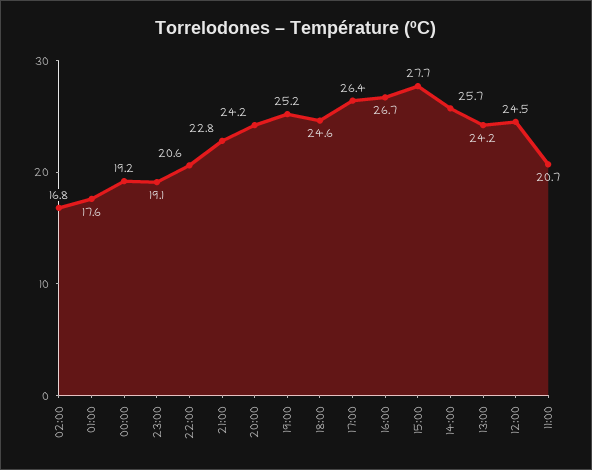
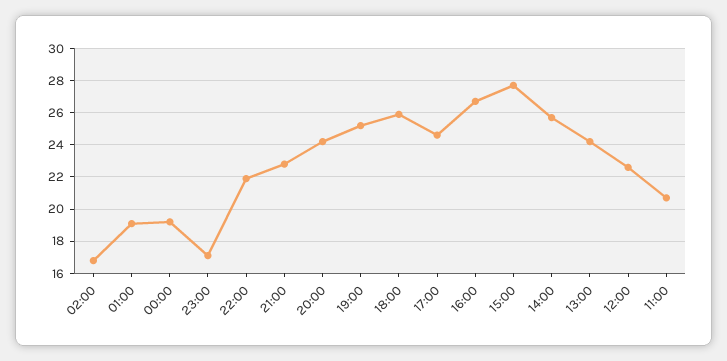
01:00: 17.6 -> 19
23:00: 19.1 -> 17
22:00: 20.6 -> 22
18:00: 24.6 -> 26
17:00: 26.4 -> 24.5
12:00: 24.5 -> 22.5

